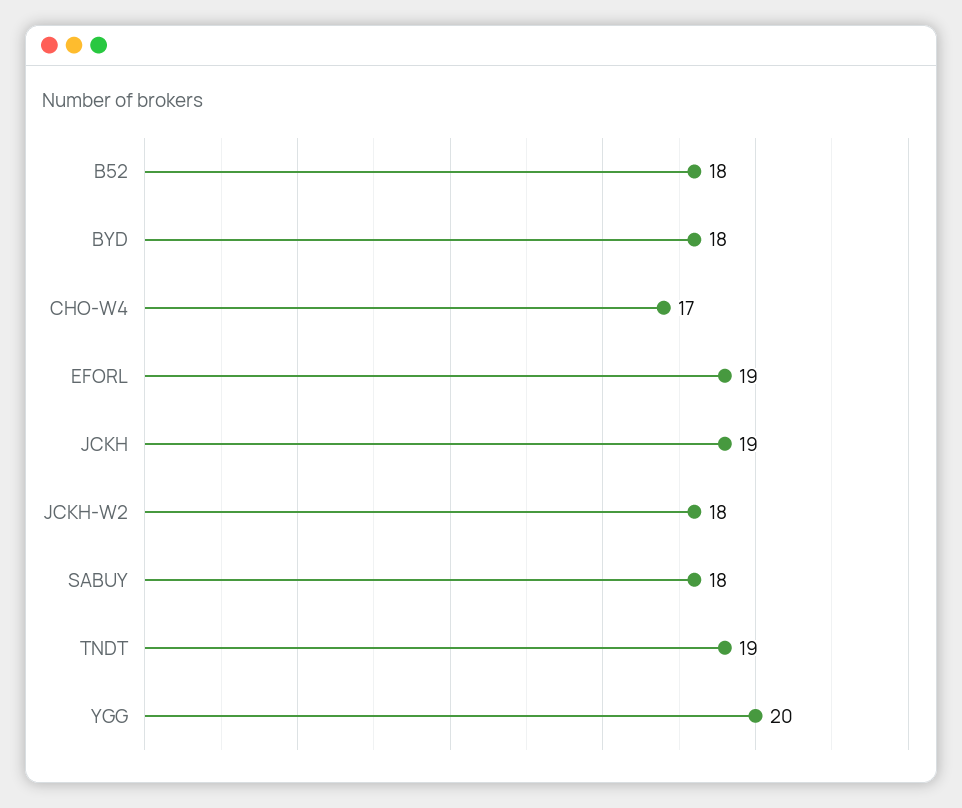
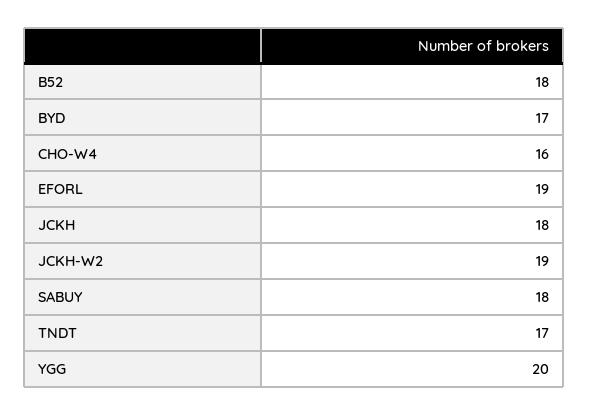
BYD: 18 -> 17
CHO-W4: 17 -> 16
JCKH: 19 -> 18
JCKH-W2: 18 -> 19
TNDT: 19 -> 17

